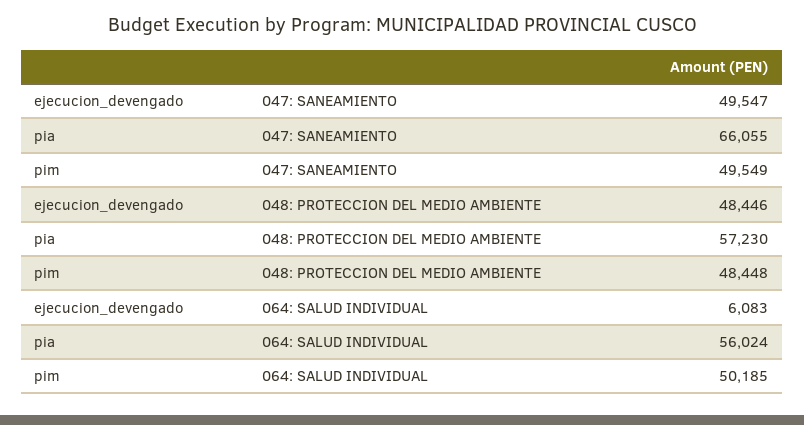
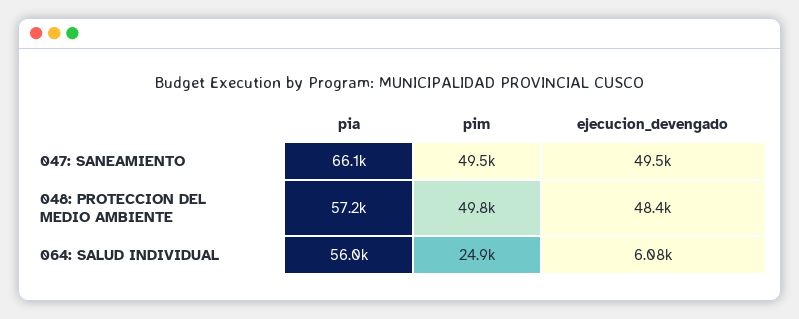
pim, 048: PROTECCION DEL MEDIO AMBIENTE: 48448 -> 49800
pim, 064: SALUD INDIVIDUAL: 50185 -> 24900

